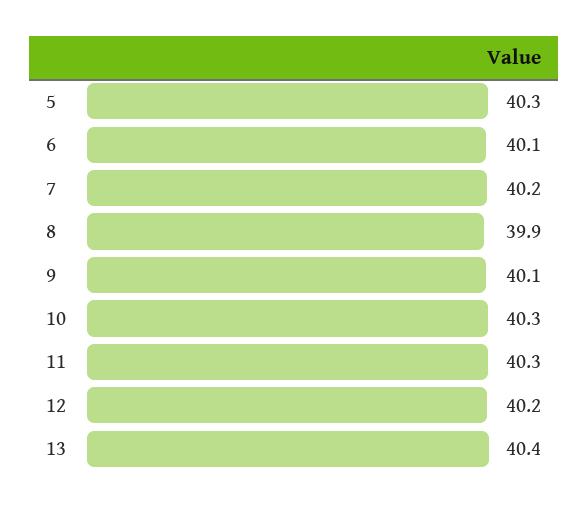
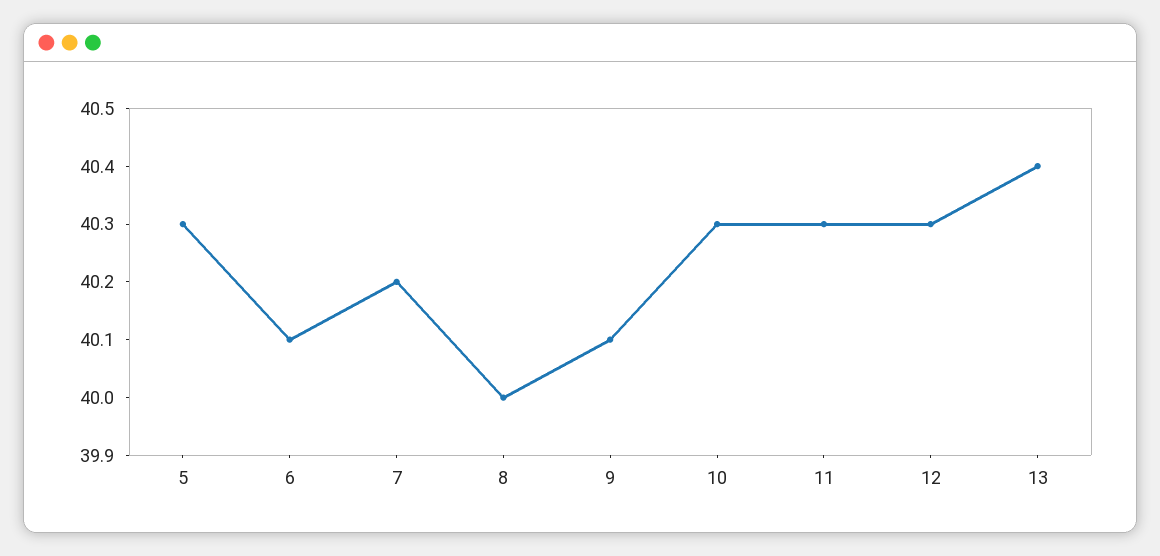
8: 39.9 -> 40
12: 40.2 -> 40.3

